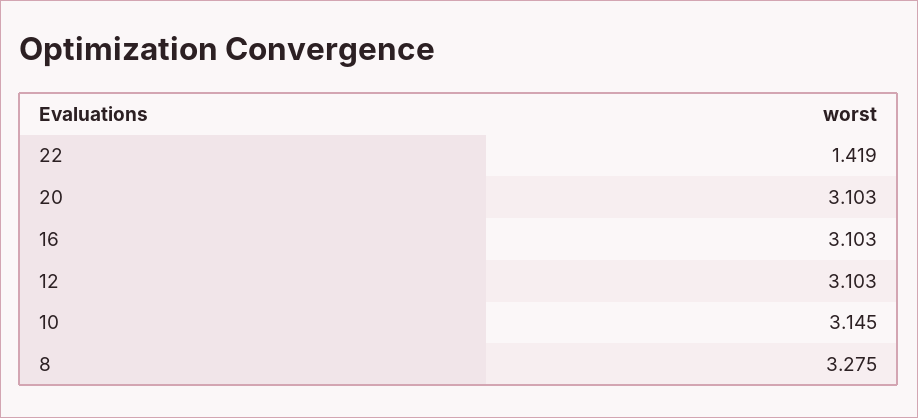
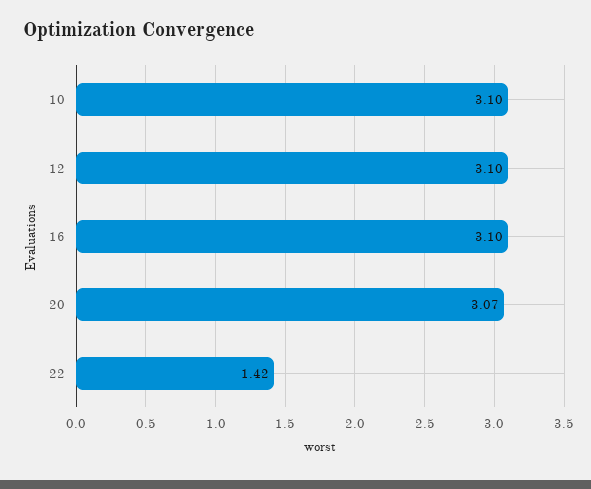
20: 3.103 -> 3.07
10: 3.145 -> 3.1
8: 3.275 -> none

